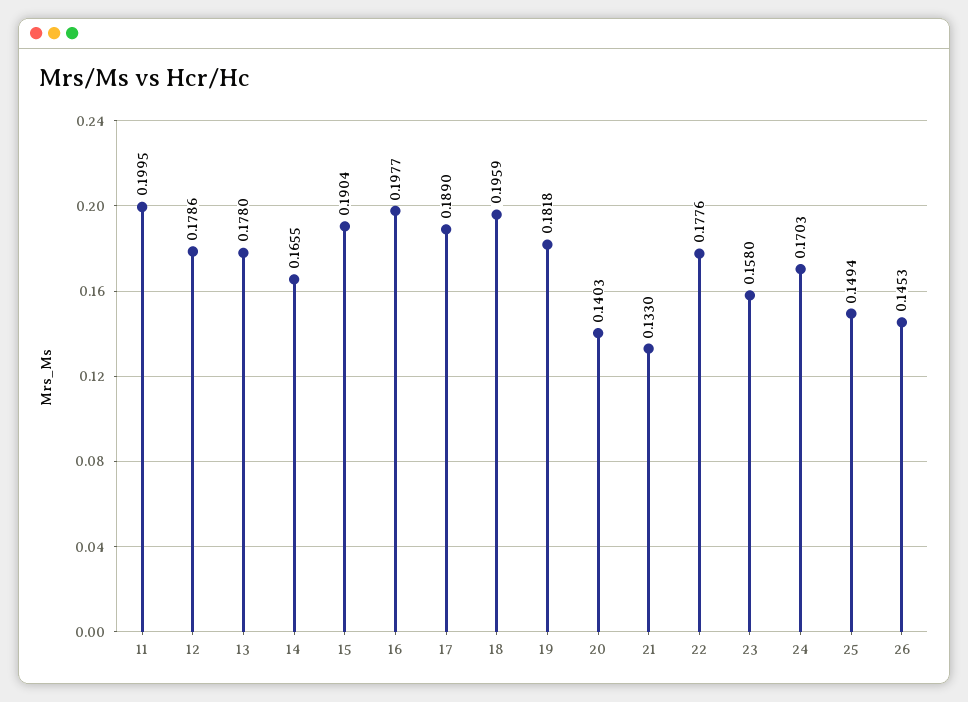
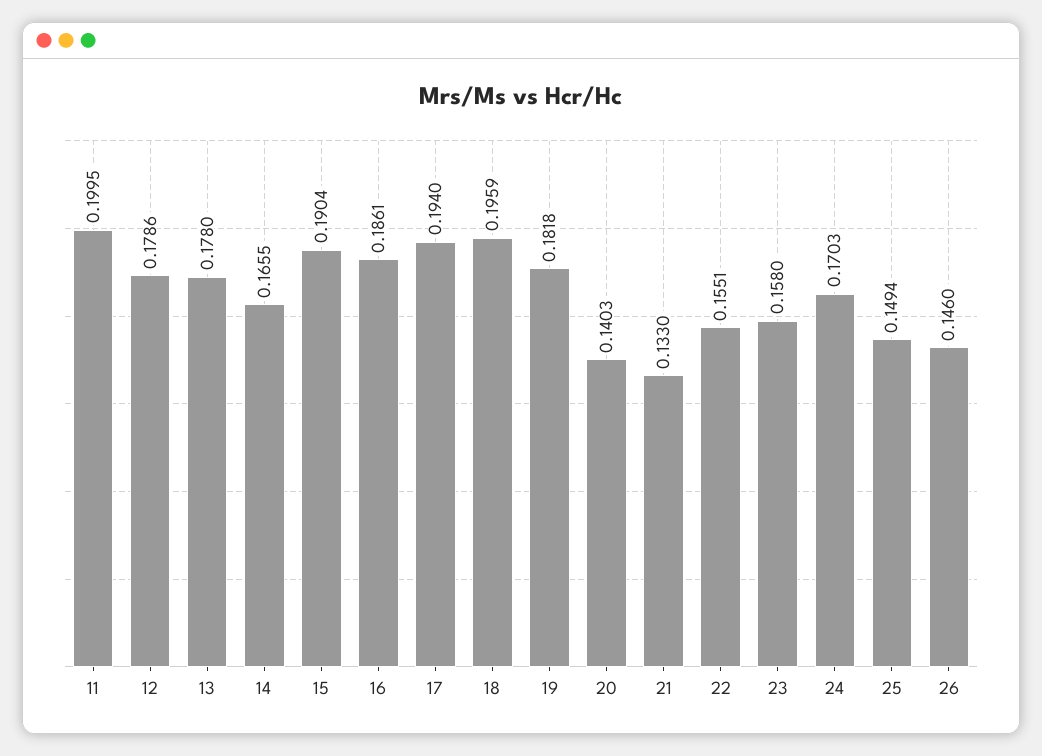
16: 0.1977 -> 0.1861
17: 0.189 -> 0.194
22: 0.1776 -> 0.1551
26: 0.1453 -> 0.146

